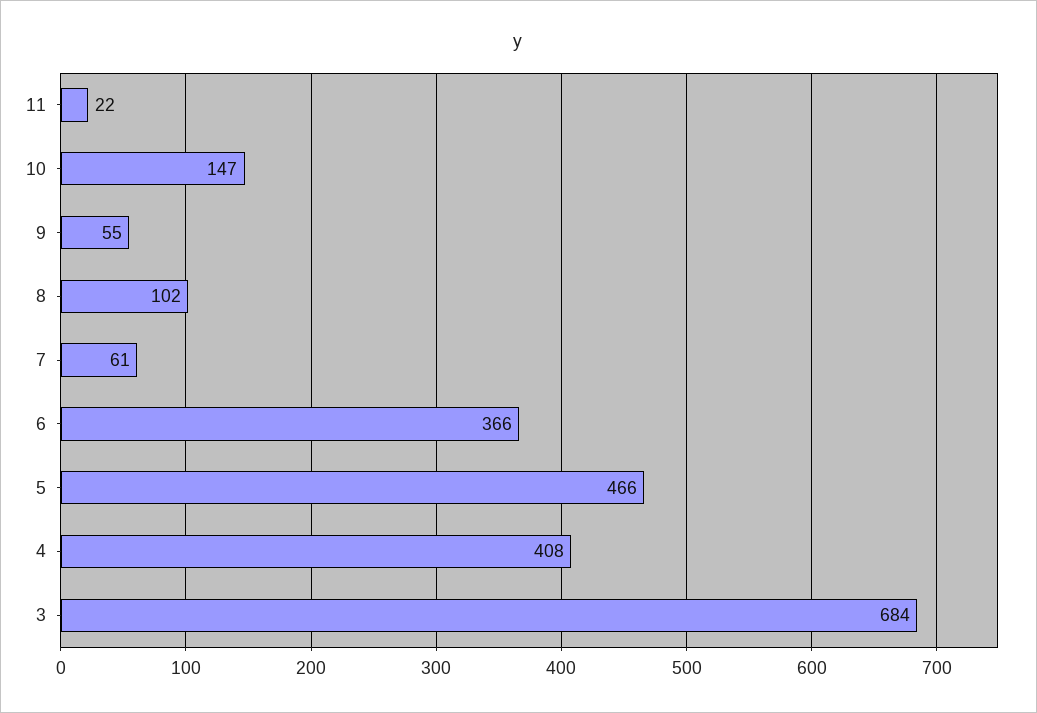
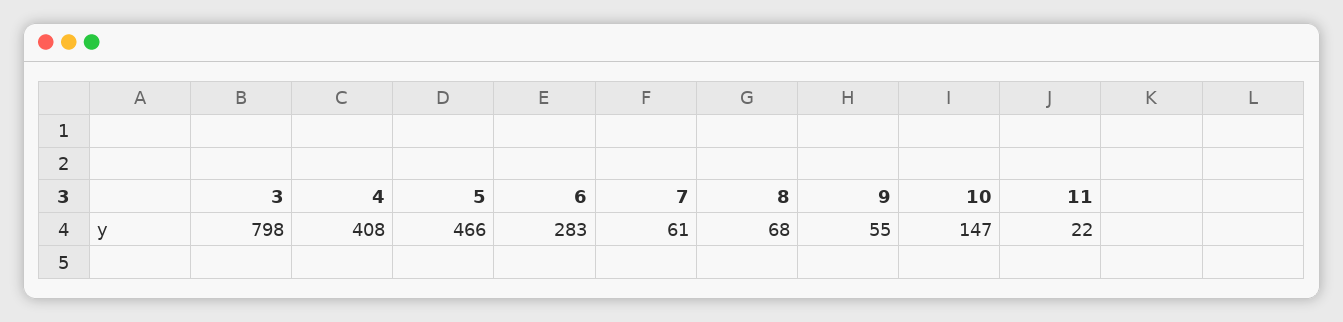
8: 102 -> 68
6: 366 -> 283
3: 684 -> 798

